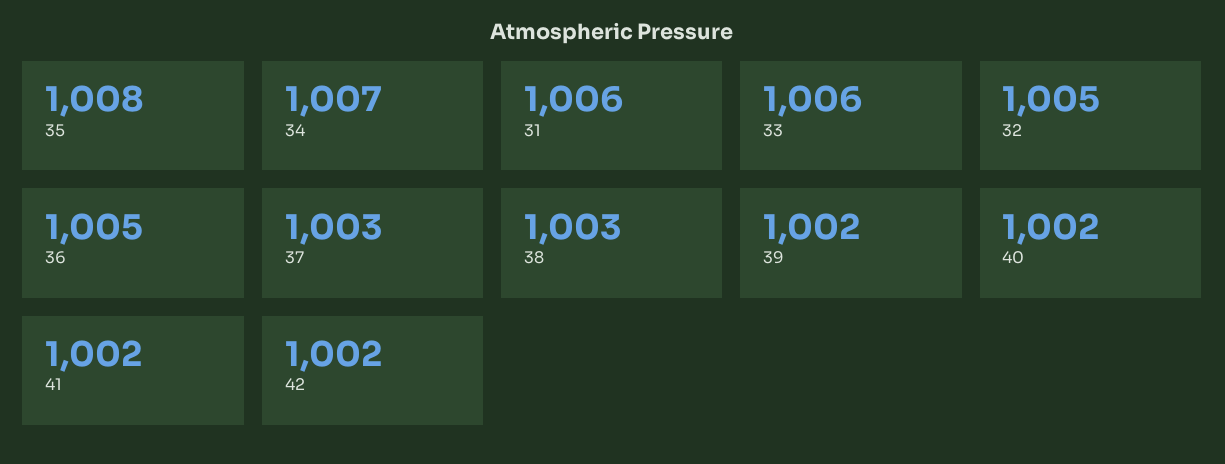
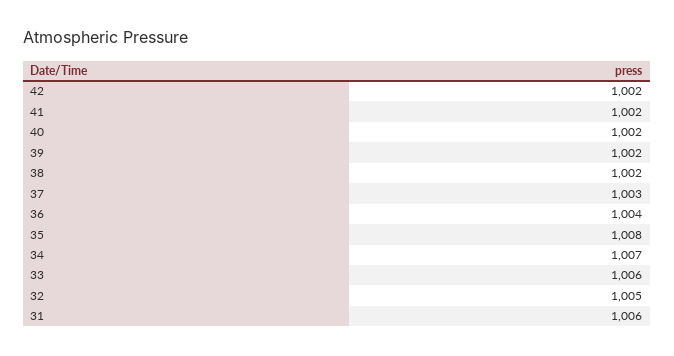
36: 1005 -> 1004
38: 1003 -> 1002

